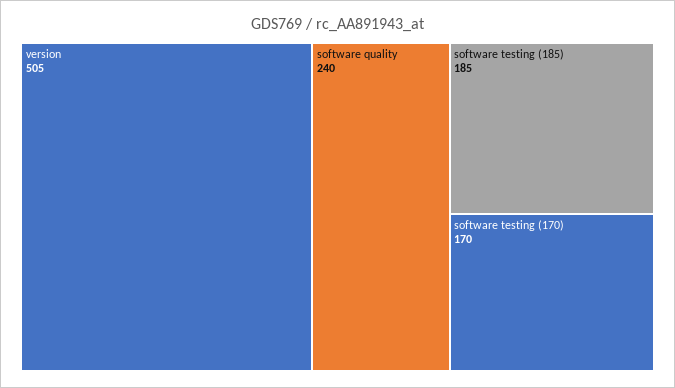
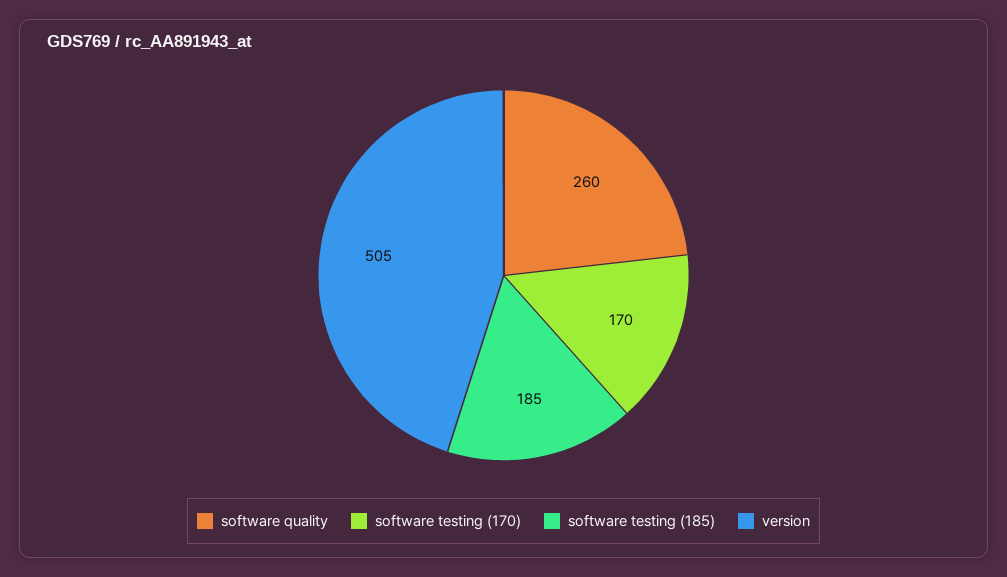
software quality: 240 -> 260

